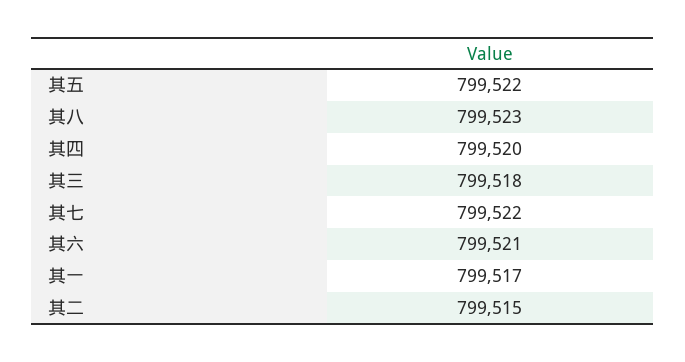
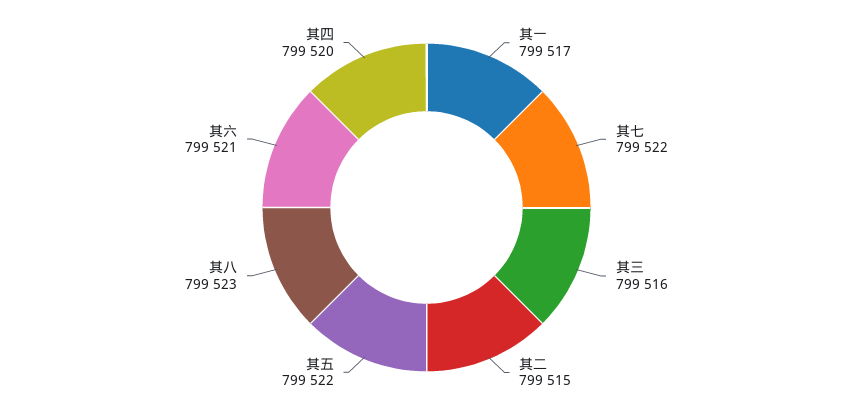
其三: 799518 -> 799516

